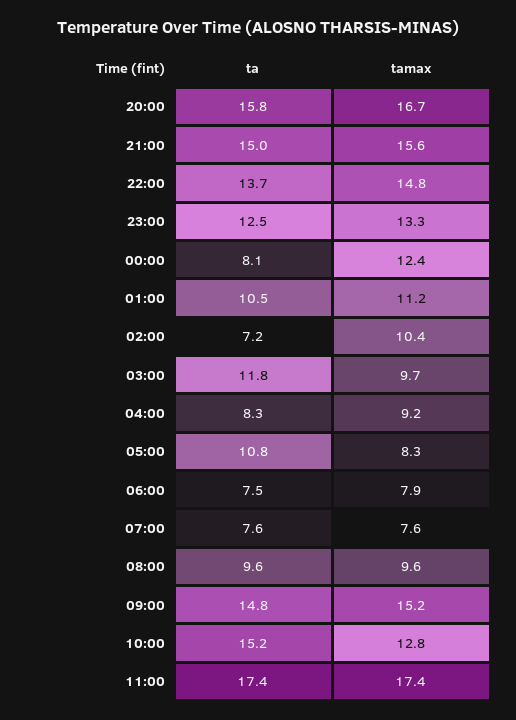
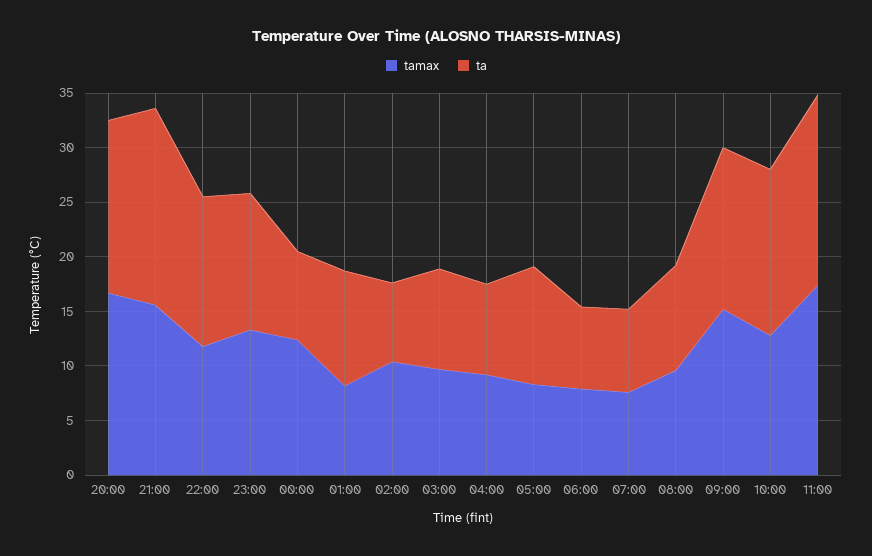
ta, 21:00: 15 -> 18
tamax, 22:00: 14.8 -> 12
tamax, 01:00: 11.2 -> 8
ta, 03:00: 11.8 -> 9

